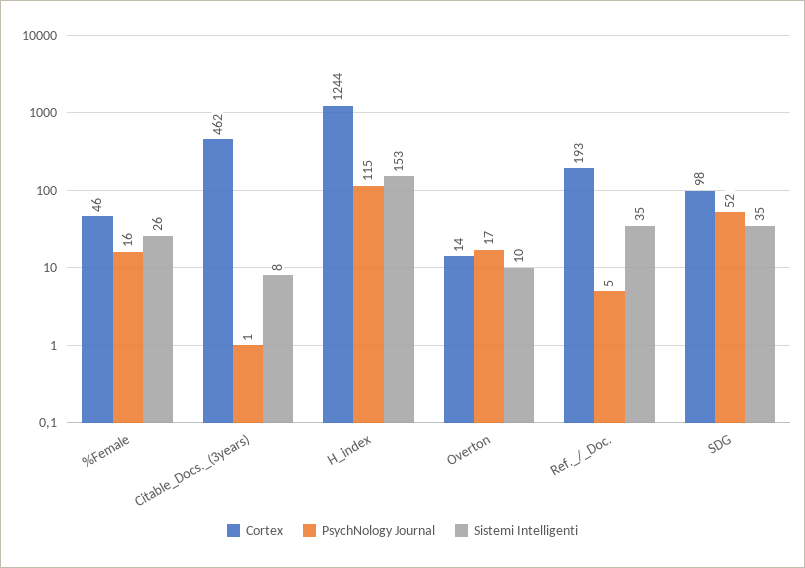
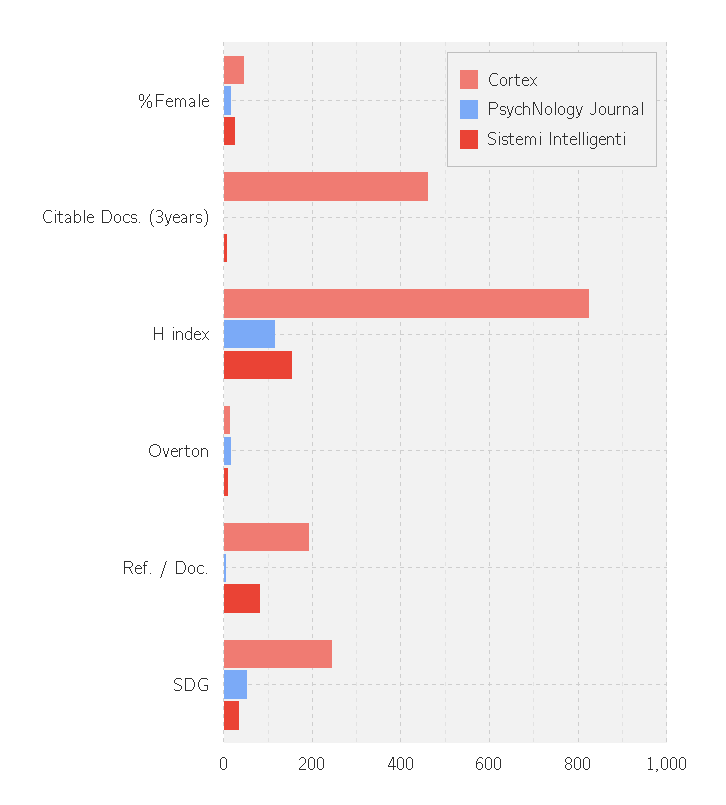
Cortex, H_index: 1244 -> 820
Sistemi Intelligenti, Ref._/_Doc.: 35 -> 80
Cortex, SDG: 98 -> 240

